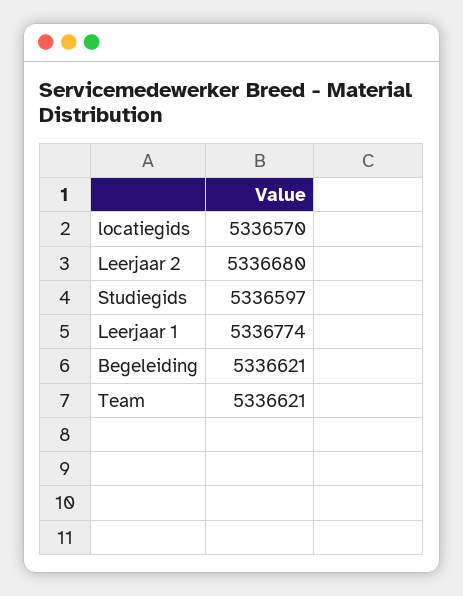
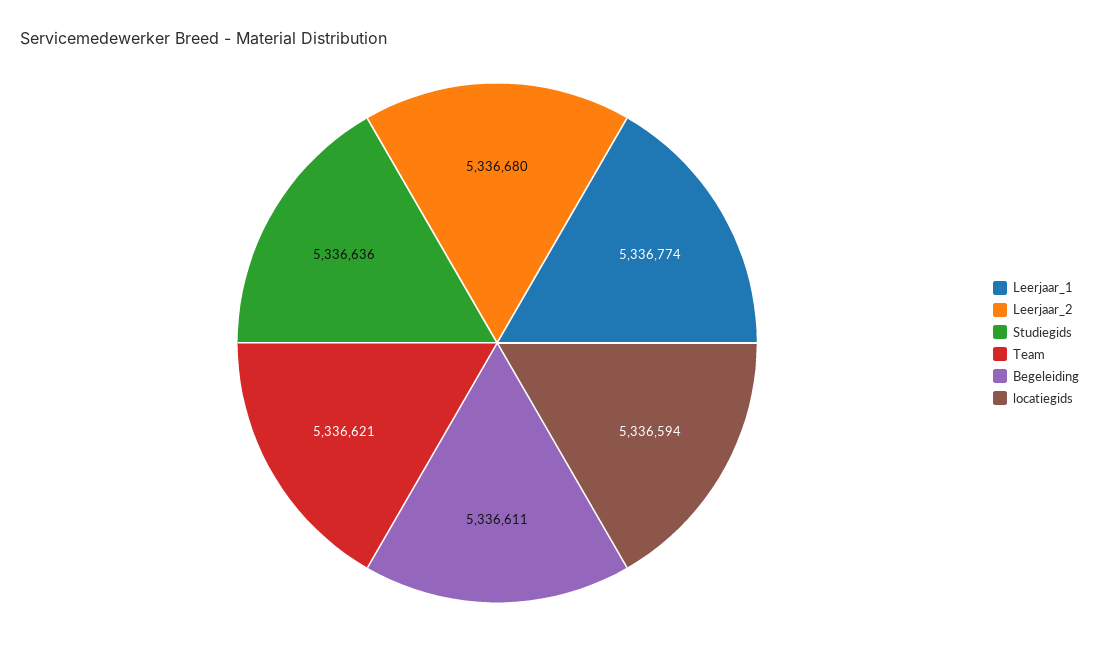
locatiegids: 5336570 -> 5336594
Studiegids: 5336597 -> 5336636
Begeleiding: 5336621 -> 5336611

